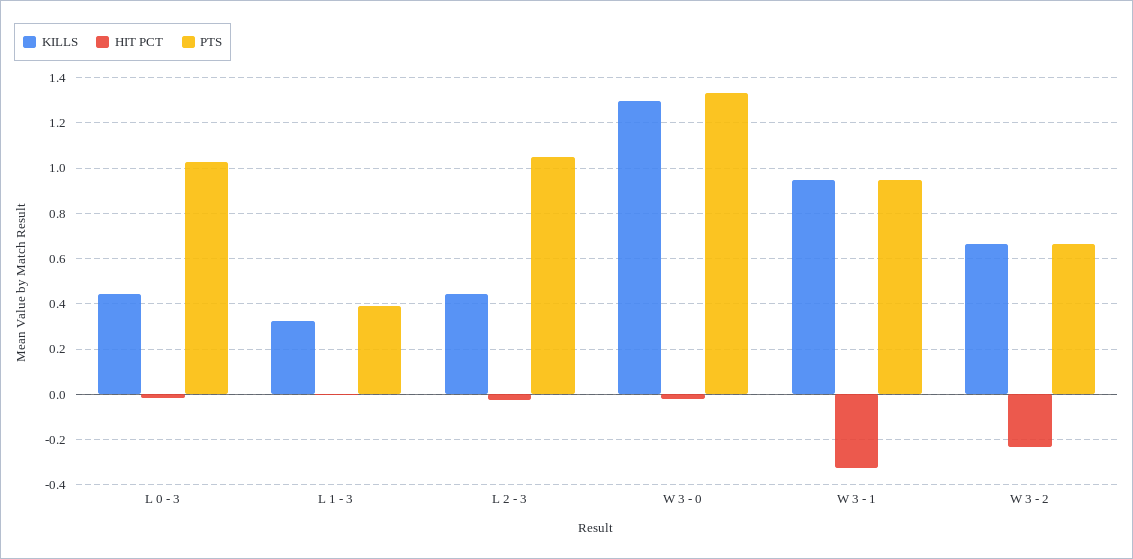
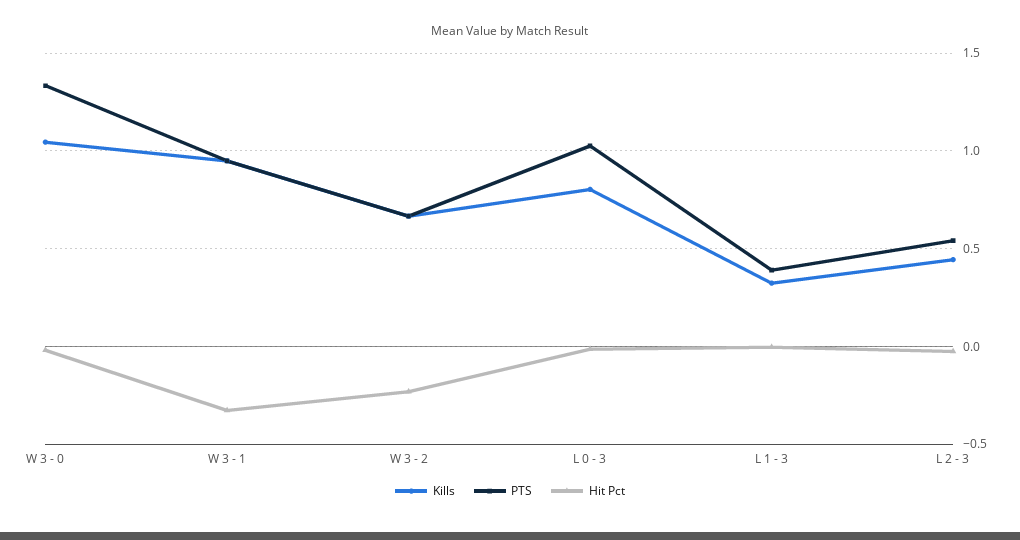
KILLS, L 0 - 3: 0.45 -> 0.8
PTS, L 2 - 3: 1.05 -> 0.55
KILLS, W 3 - 0: 1.3 -> 1.05

